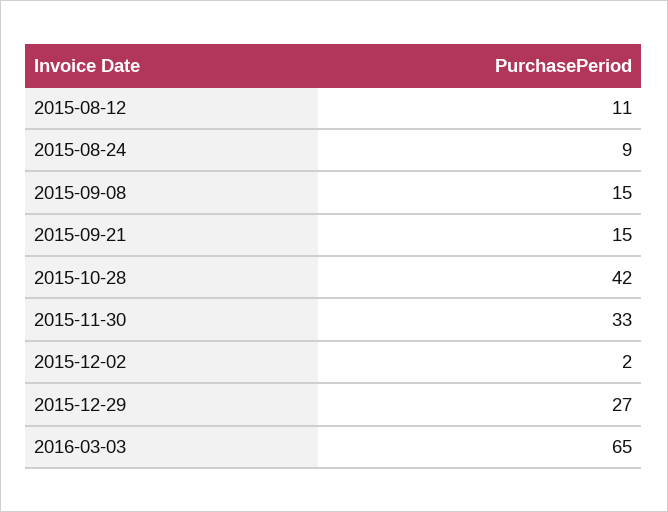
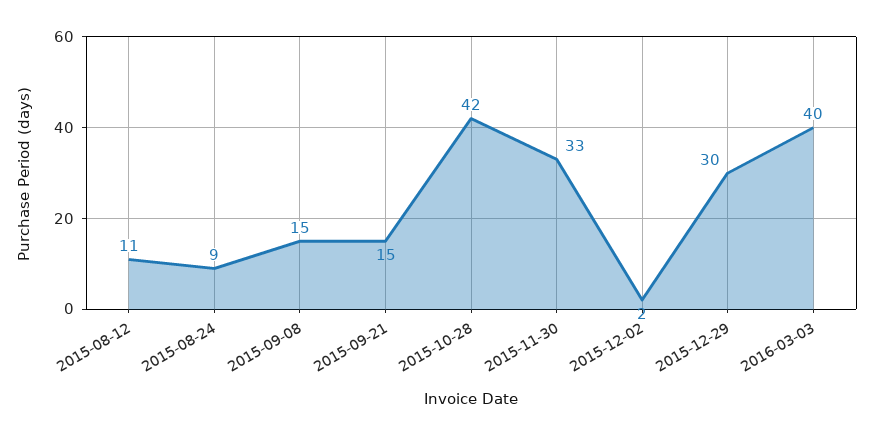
2015-12-29: 27 -> 30
2016-03-03: 65 -> 40

